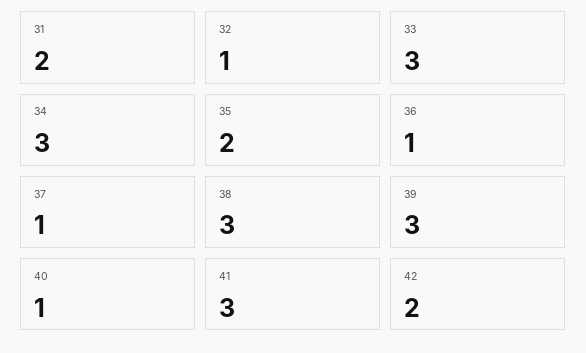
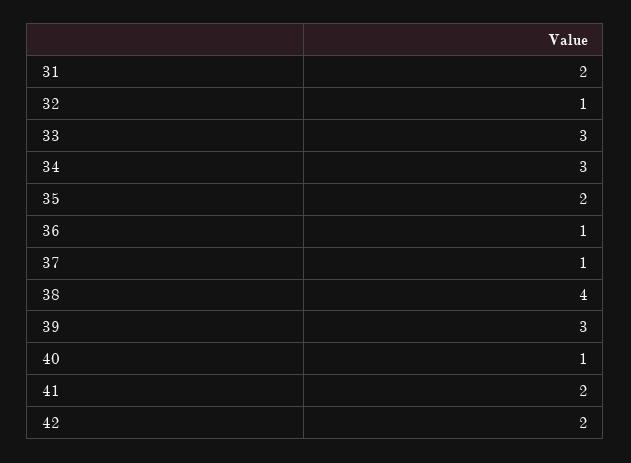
38: 3 -> 4
41: 3 -> 2

